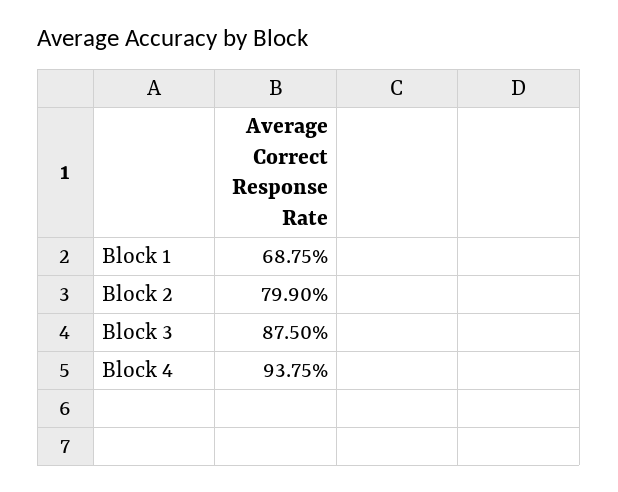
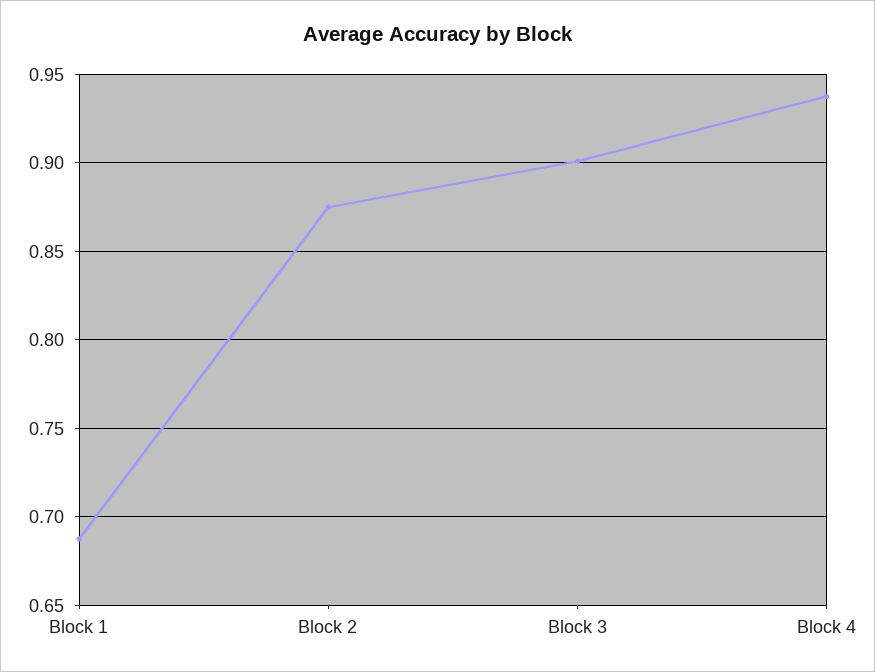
Block 2: 0.799 -> 0.875
Block 3: 0.875 -> 0.9

